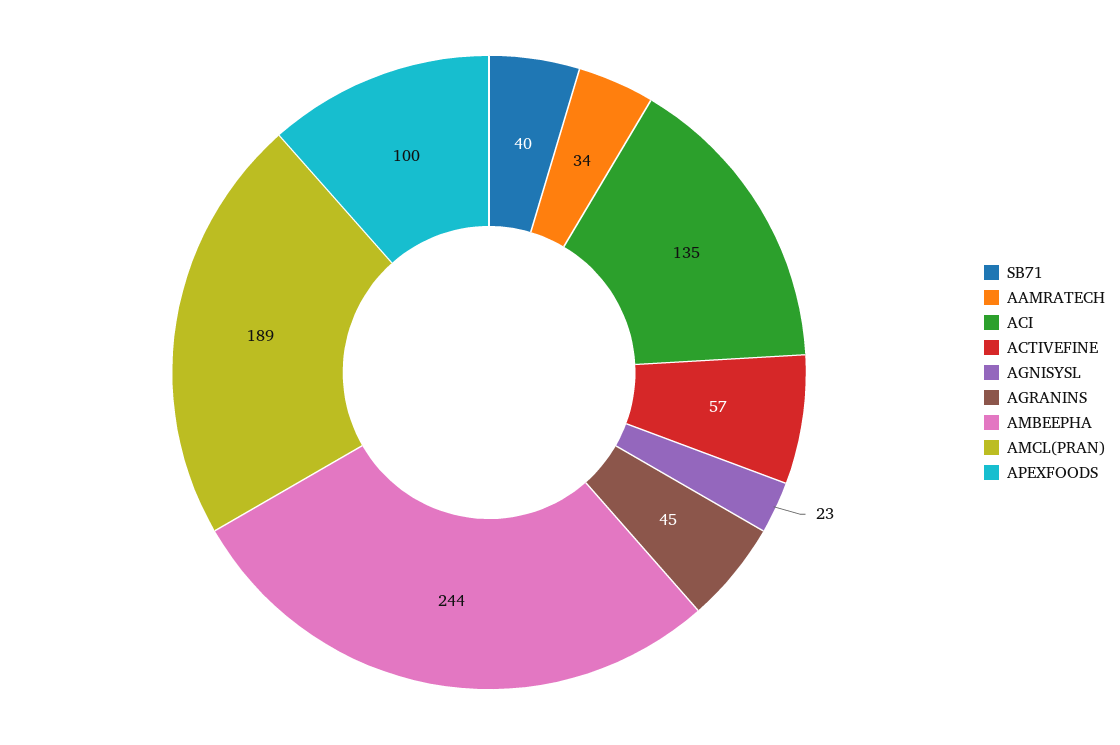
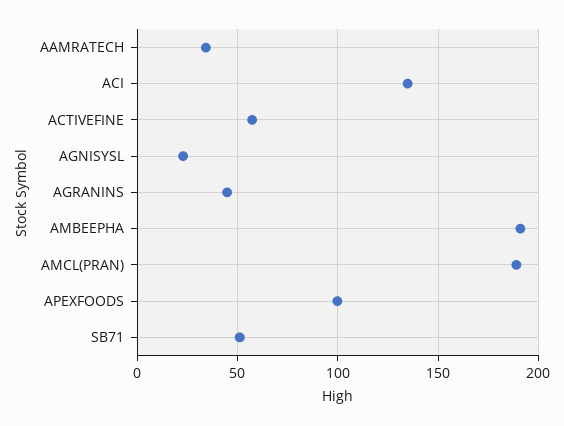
SB71: 40 -> 50
AMBEEPHA: 244 -> 190

